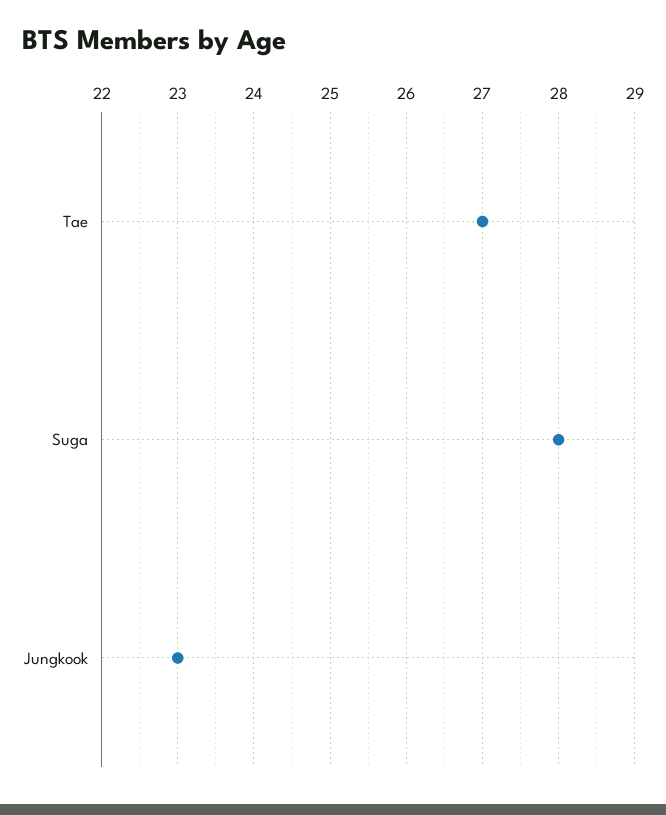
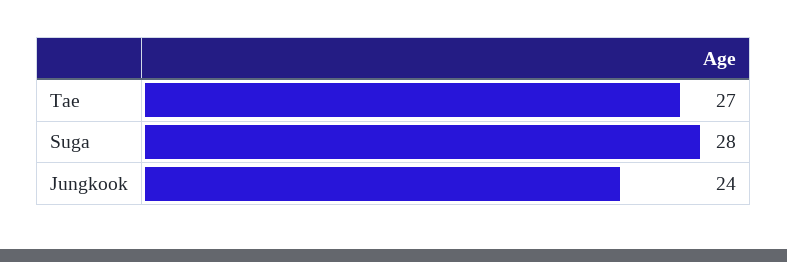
Jungkook: 23 -> 24

